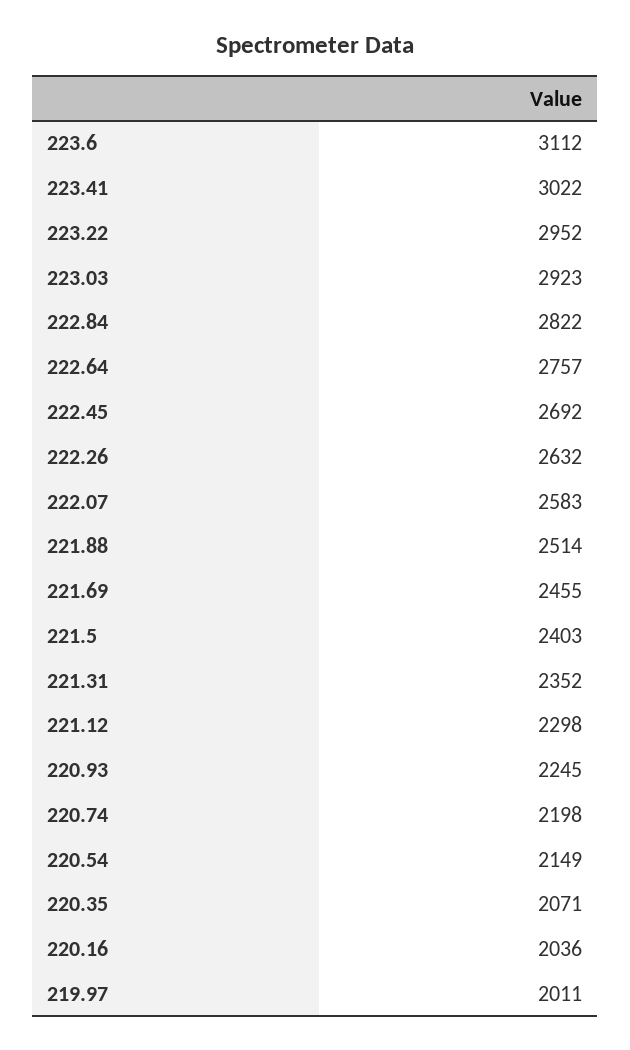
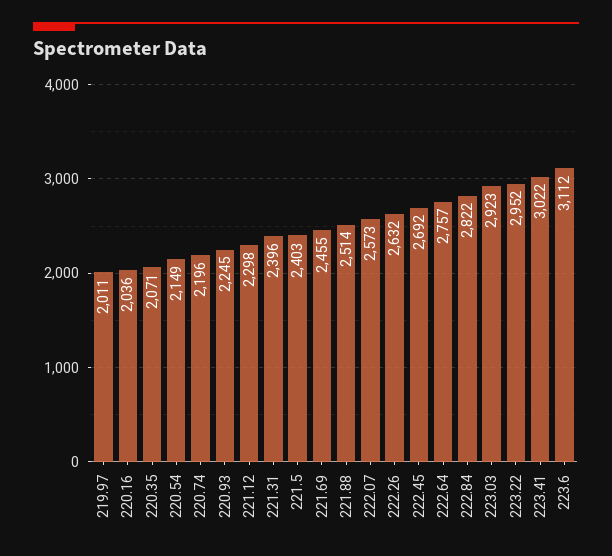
222.07: 2583 -> 2573
221.31: 2352 -> 2396
220.74: 2198 -> 2196

